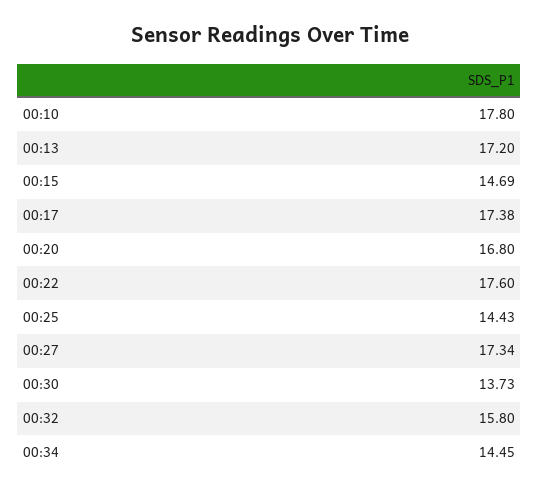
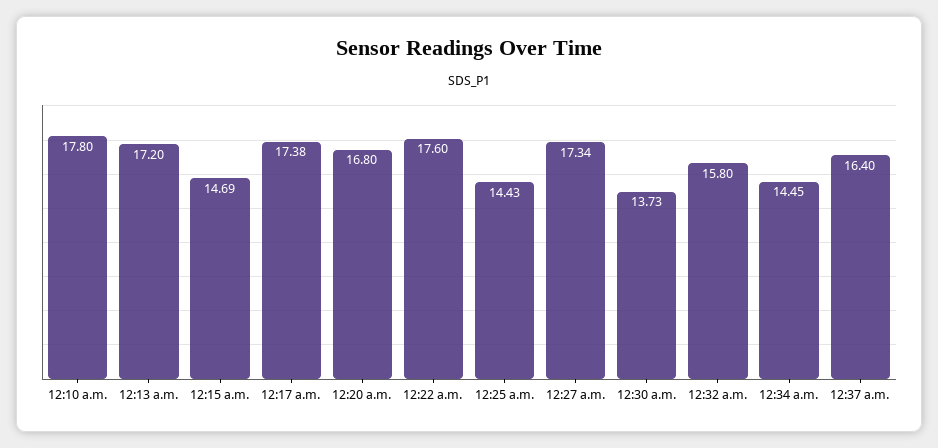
12:37 a.m.: none -> 16.4

